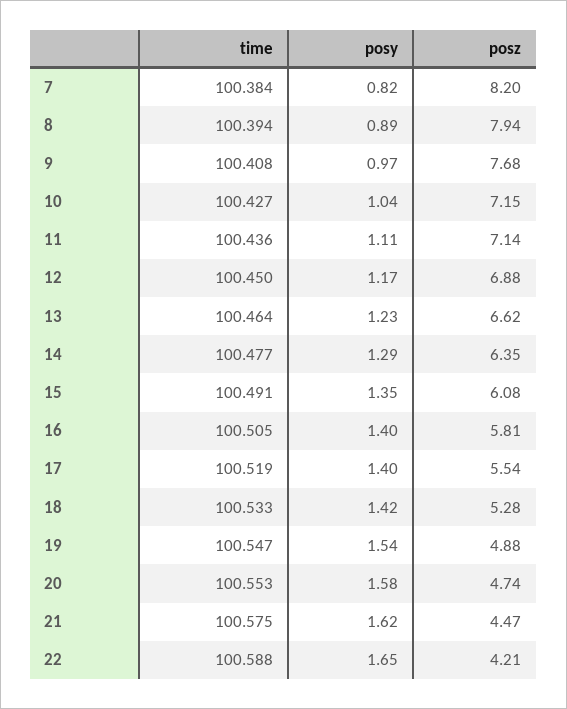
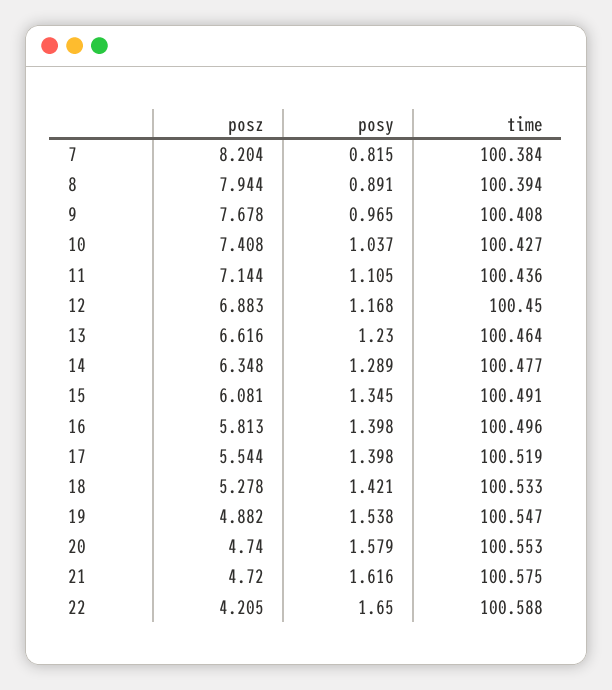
posz, 10: 7.15 -> 7.408
time, 16: 100.505 -> 100.496
posz, 21: 4.47 -> 4.72

